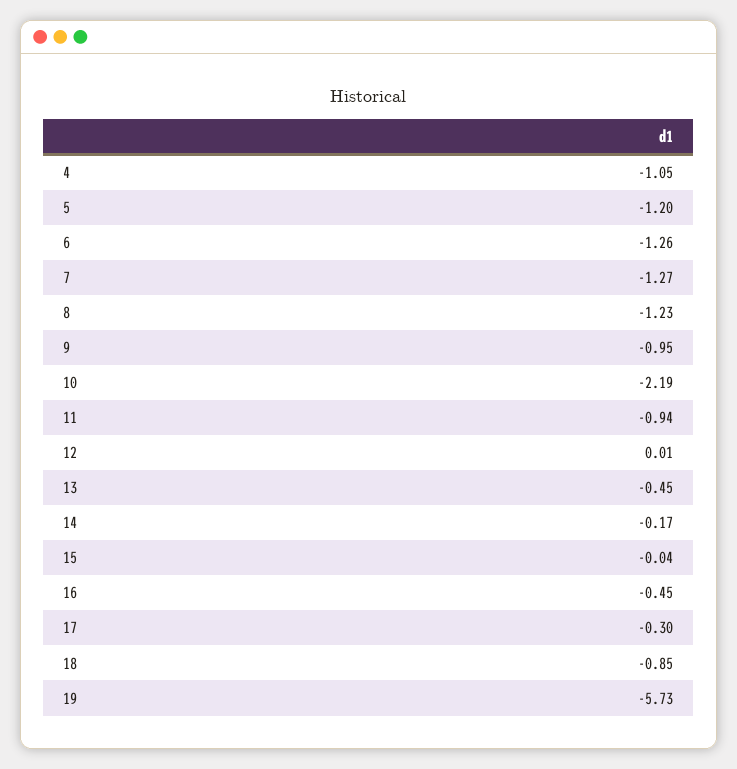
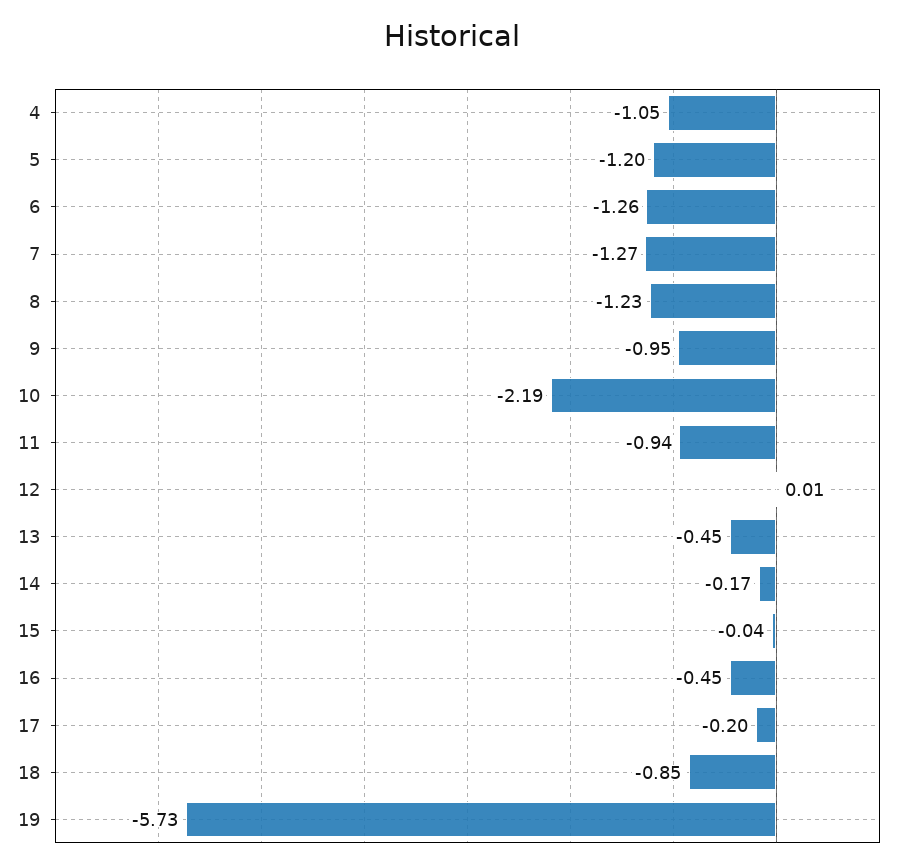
17: -0.3 -> -0.2

